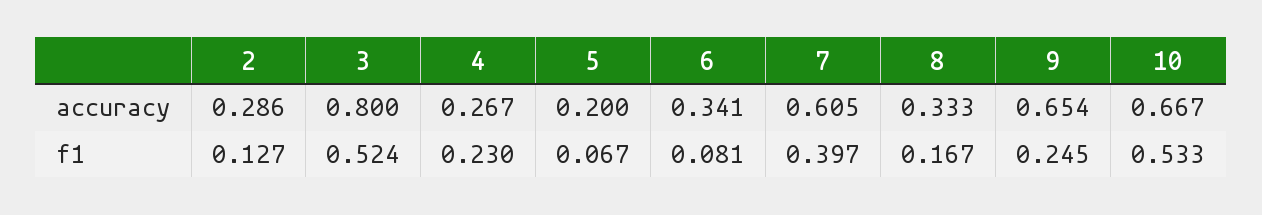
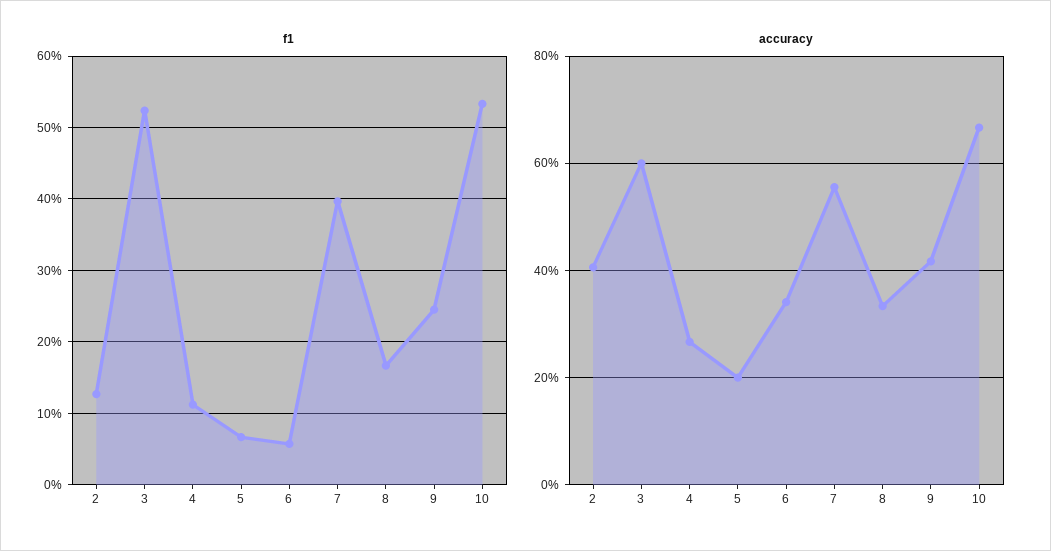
accuracy, 2: 0.286 -> 0.4
accuracy, 3: 0.8 -> 0.6
accuracy, 7: 0.605 -> 0.56
accuracy, 9: 0.654 -> 0.42
f1, 4: 0.23 -> 0.11
f1, 6: 0.081 -> 0.06

